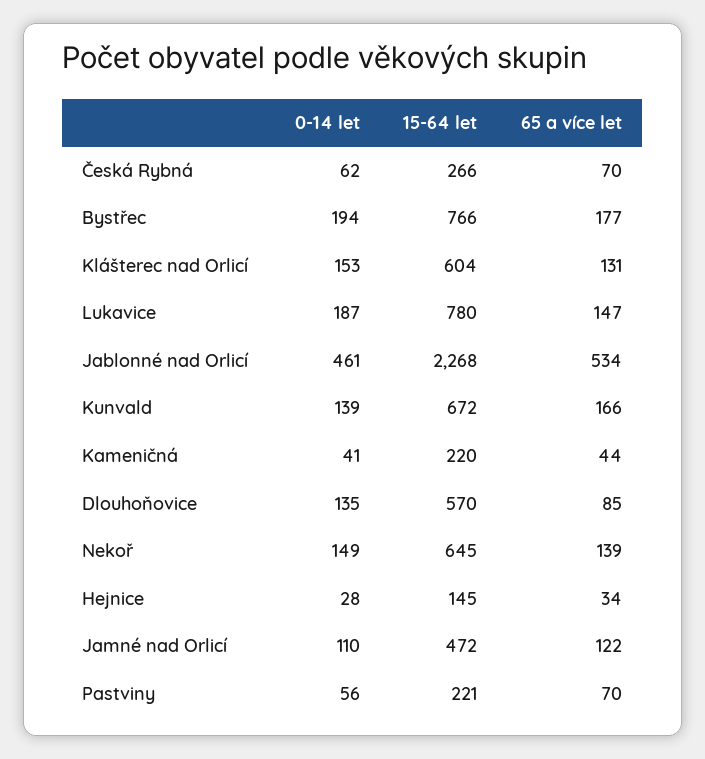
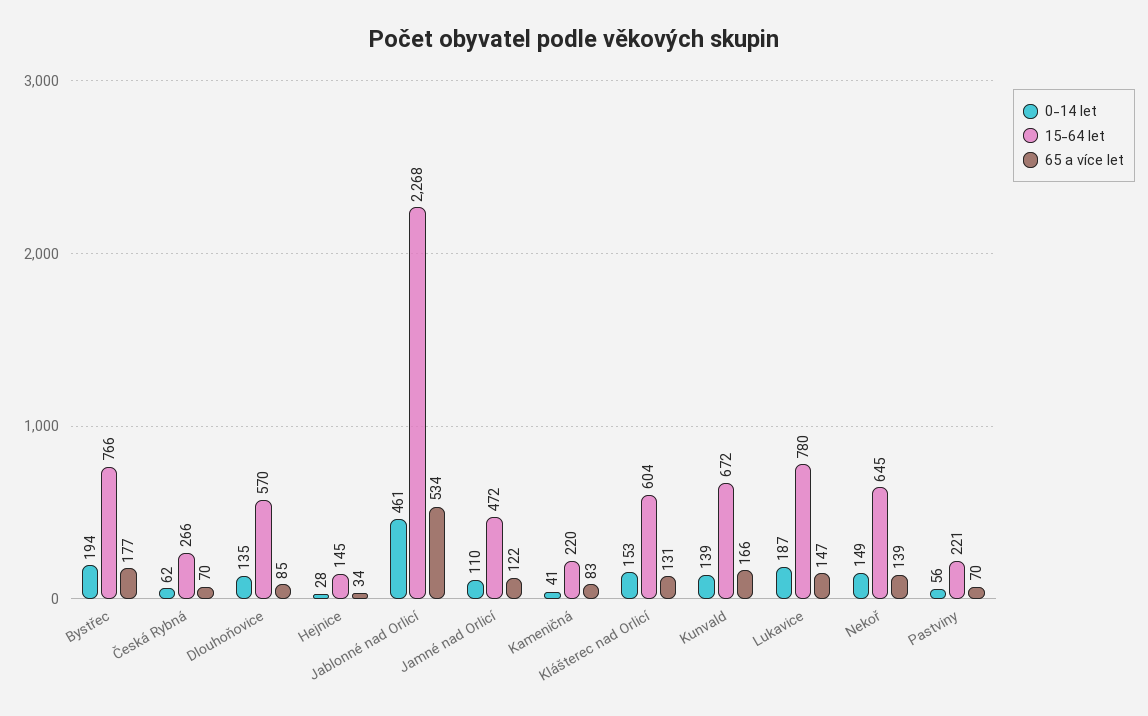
65 a více let, Kameničná: 44 -> 83

